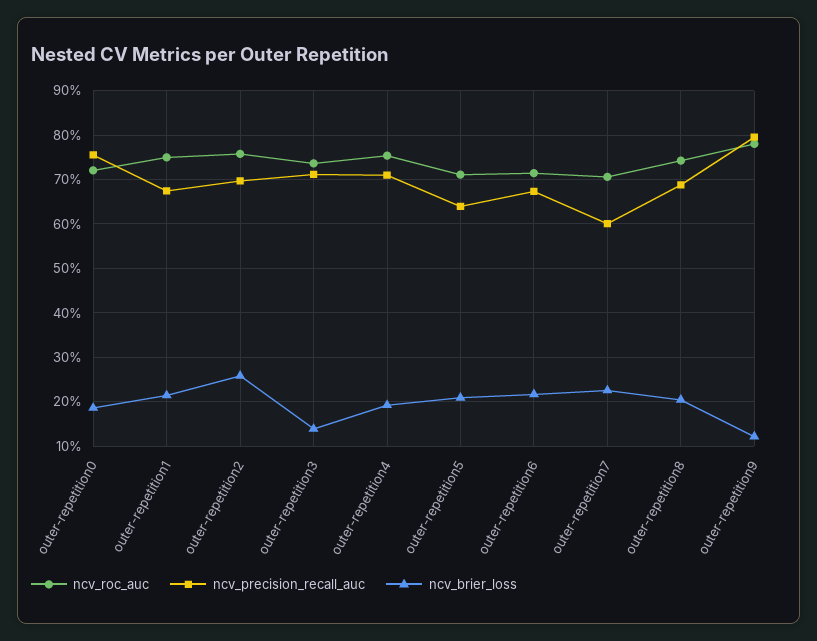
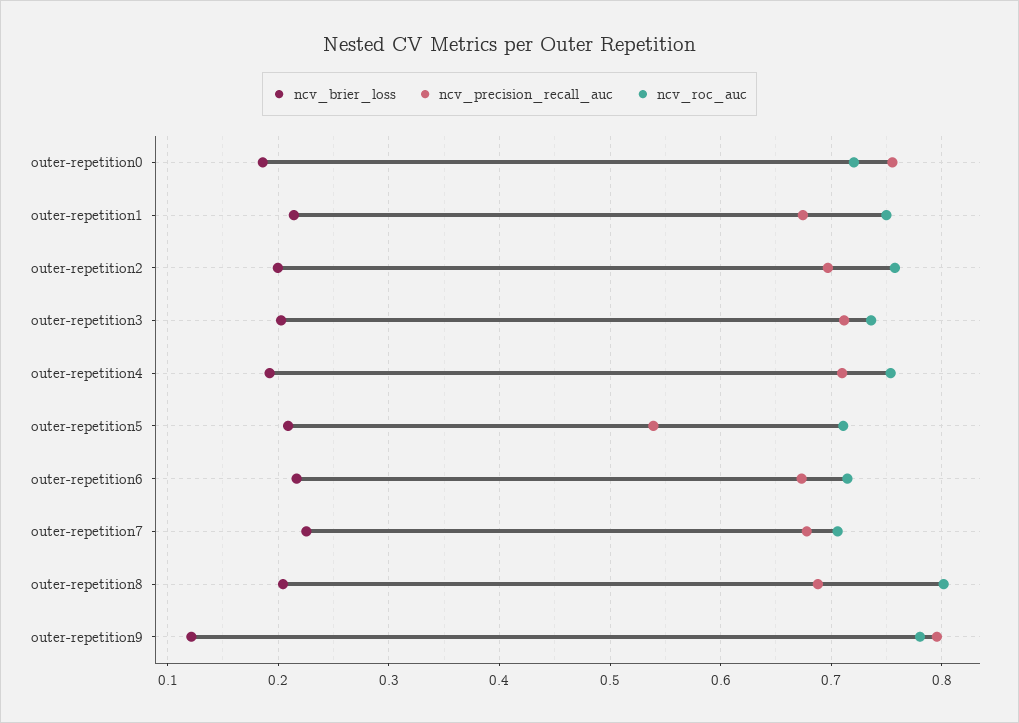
ncv_brier_loss, outer-repetition2: 0.26 -> 0.2
ncv_brier_loss, outer-repetition3: 0.14 -> 0.2
ncv_precision_recall_auc, outer-repetition5: 0.64 -> 0.54
ncv_precision_recall_auc, outer-repetition7: 0.6 -> 0.68
ncv_roc_auc, outer-repetition8: 0.74 -> 0.8

